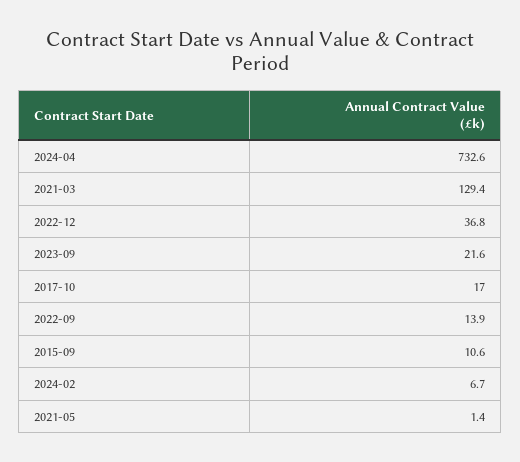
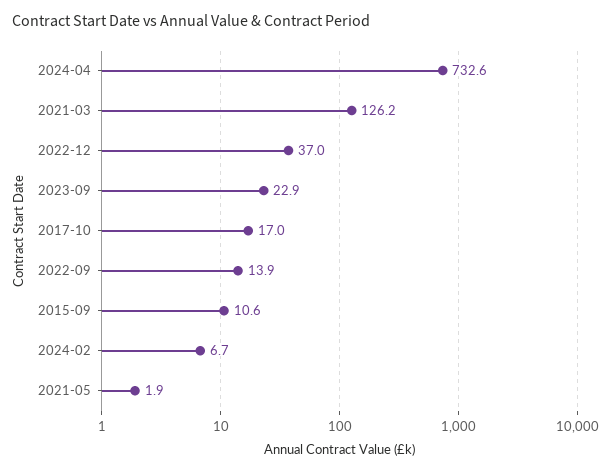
2021-03: 129.4 -> 126.2
2022-12: 36.8 -> 37
2023-09: 21.6 -> 22.9
2021-05: 1.4 -> 1.9

